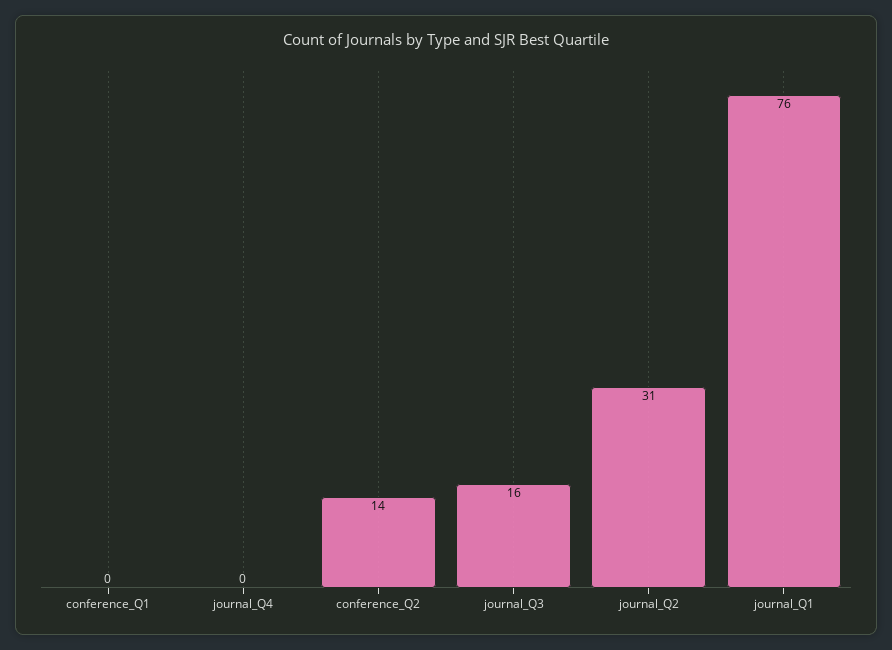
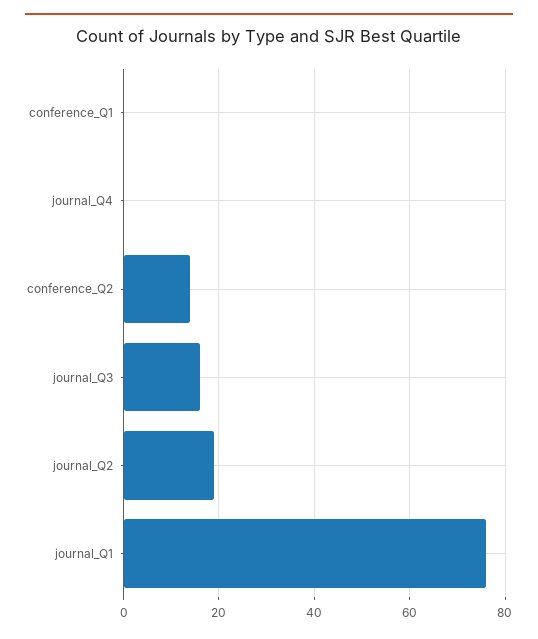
journal_Q2: 31 -> 20

